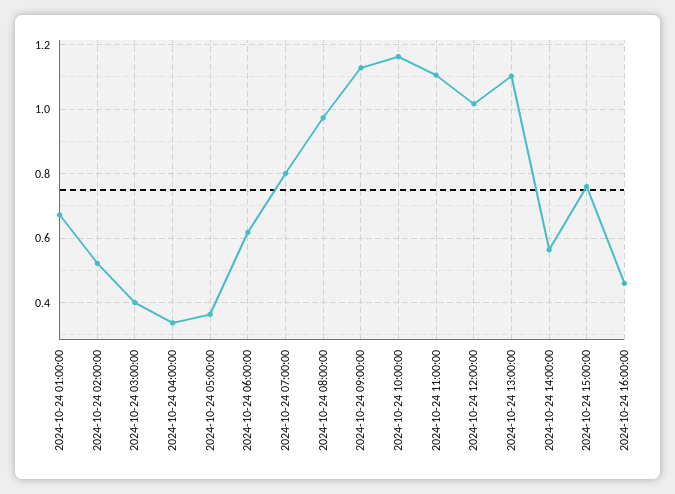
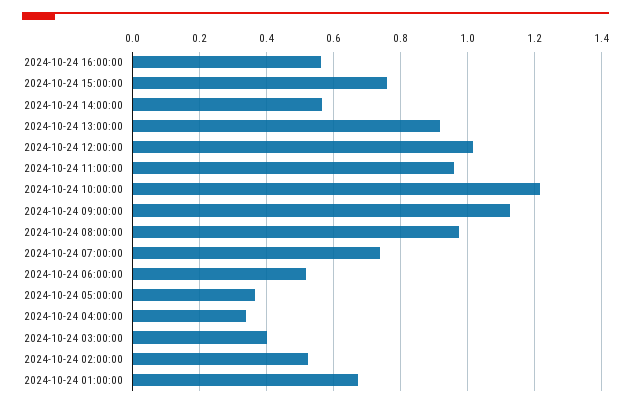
2024-10-24 06:00:00: 0.62 -> 0.52
2024-10-24 07:00:00: 0.8 -> 0.74
2024-10-24 10:00:00: 1.16 -> 1.22
2024-10-24 11:00:00: 1.1 -> 0.96
2024-10-24 13:00:00: 1.1 -> 0.92
2024-10-24 16:00:00: 0.46 -> 0.56

